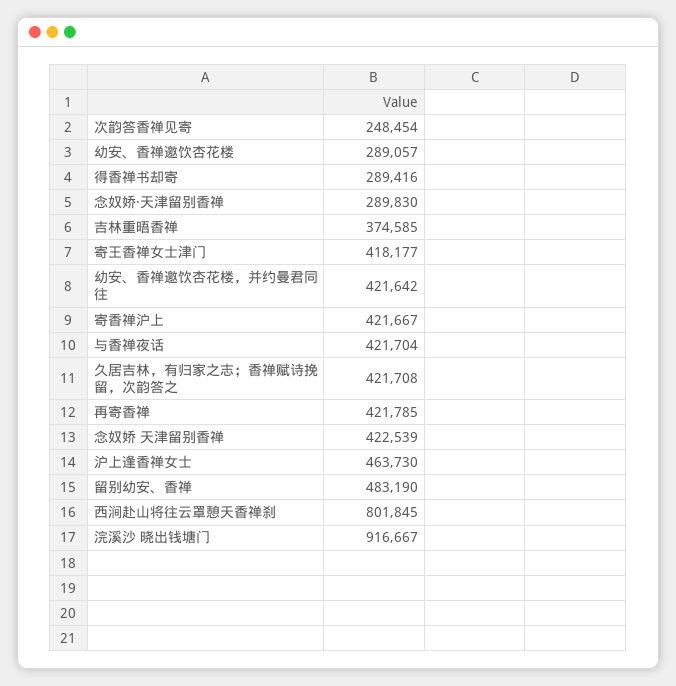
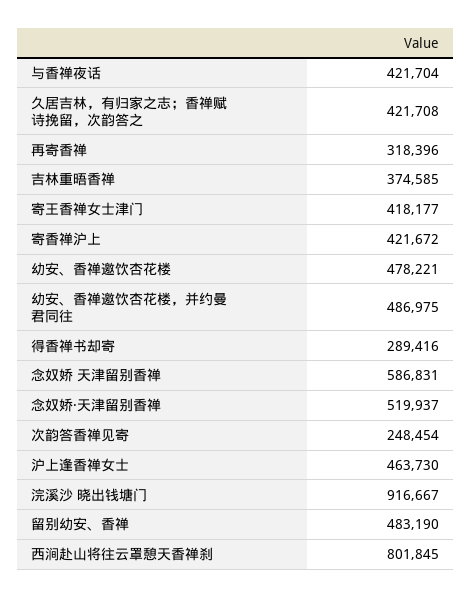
幼安、香禅邀饮杏花楼: 289057 -> 478221
念奴娇·天津留别香禅: 289830 -> 519937
幼安、香禅邀饮杏花楼，并约曼君同往: 421642 -> 486975
寄香禅沪上: 421667 -> 421672
再寄香禅: 421785 -> 318396
念奴娇 天津留别香禅: 422539 -> 586831

